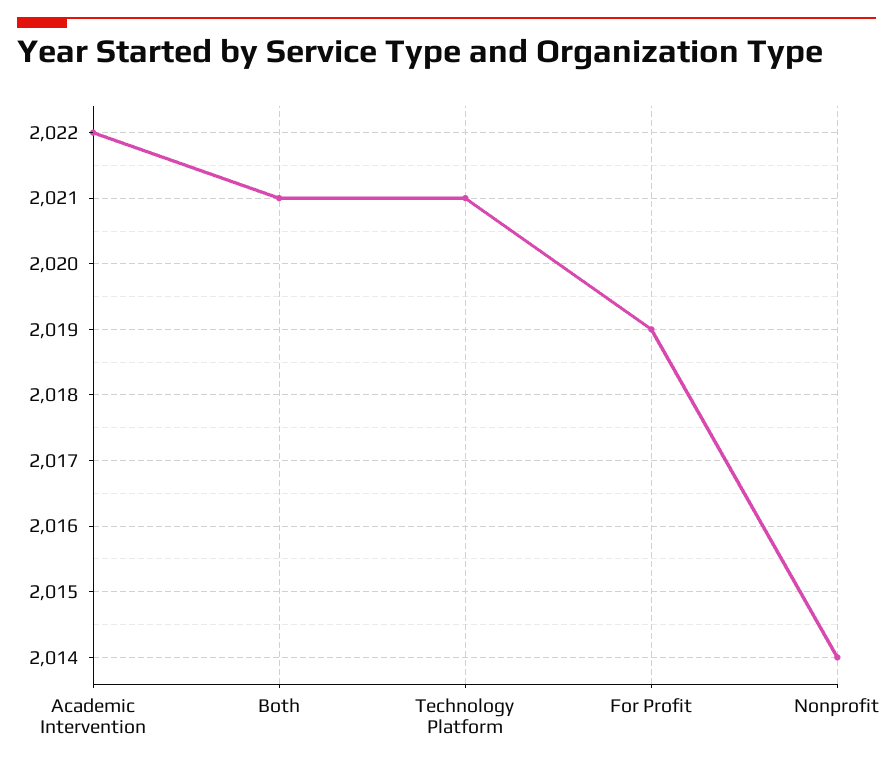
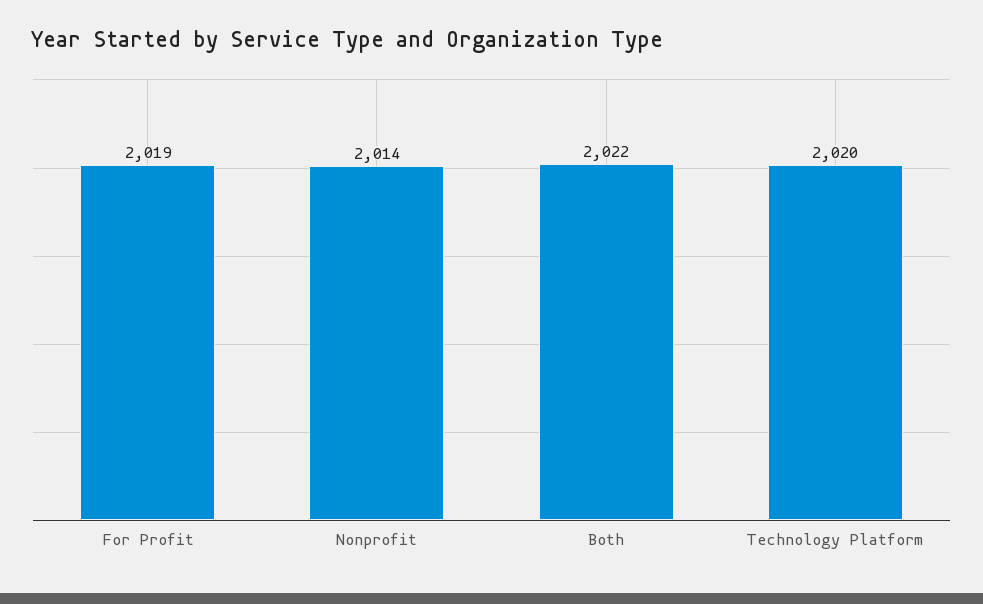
Academic Intervention: 2022 -> none
Both: 2021 -> 2022
Technology Platform: 2021 -> 2020

